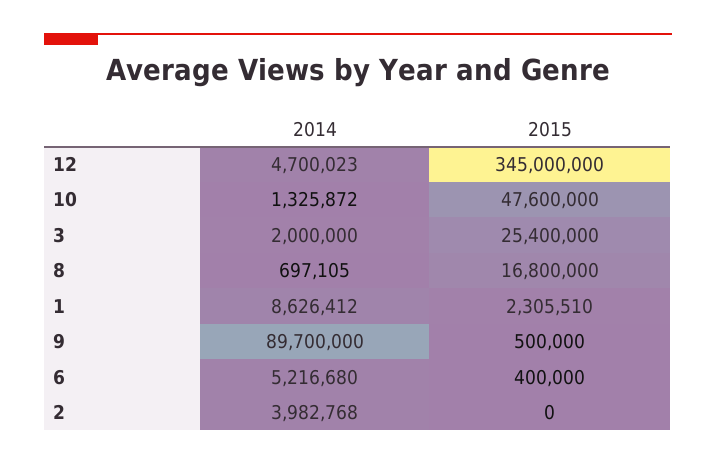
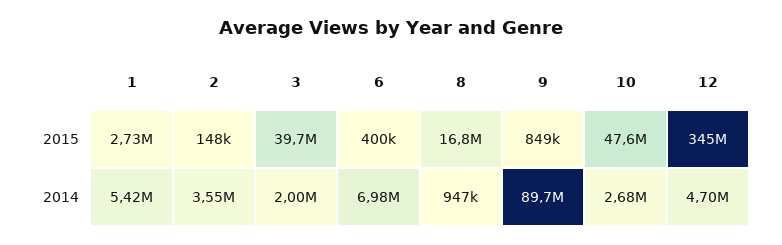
2014, 10: 1325872 -> 2680000
2015, 3: 25400000 -> 39700000
2014, 8: 697105 -> 947000
2014, 1: 8626412 -> 5420000
2015, 1: 2305510 -> 2730000
2015, 9: 500000 -> 849000
2014, 6: 5216680 -> 6980000
2014, 2: 3982768 -> 3550000
2015, 2: 0 -> 148000

